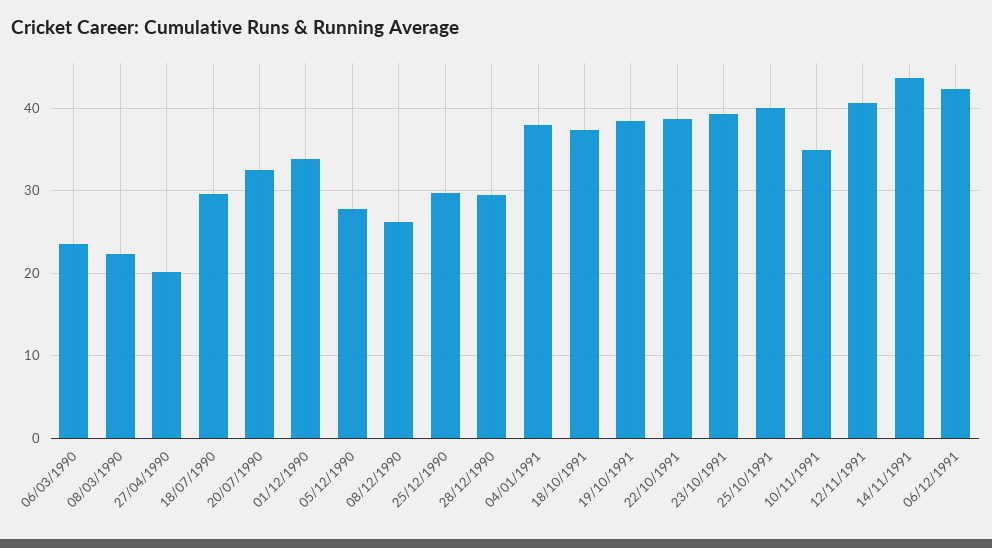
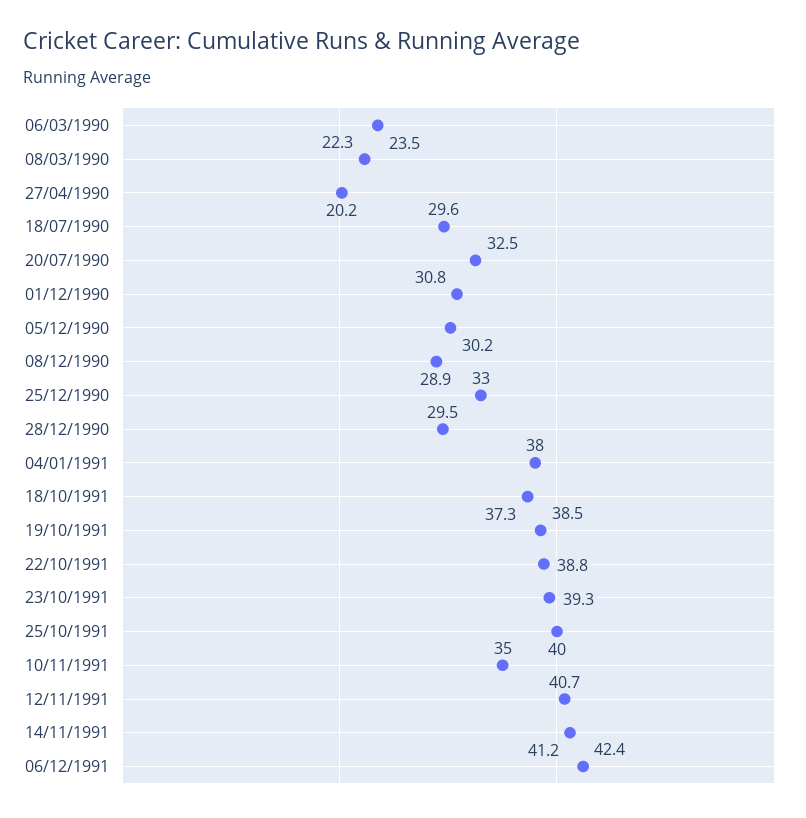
01/12/1990: 34 -> 30.8
05/12/1990: 28 -> 30.2
08/12/1990: 26 -> 28.9
25/12/1990: 30 -> 33
14/11/1991: 44 -> 41.2

